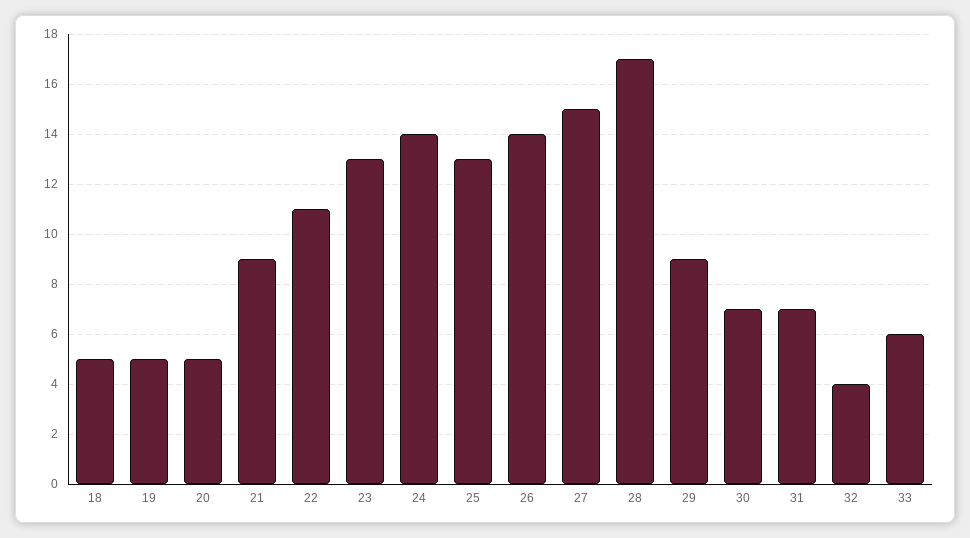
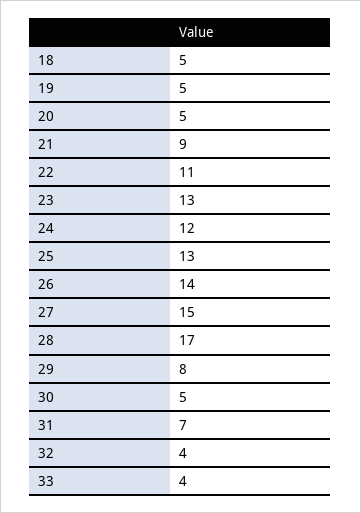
24: 14 -> 12
29: 9 -> 8
30: 7 -> 5
33: 6 -> 4

